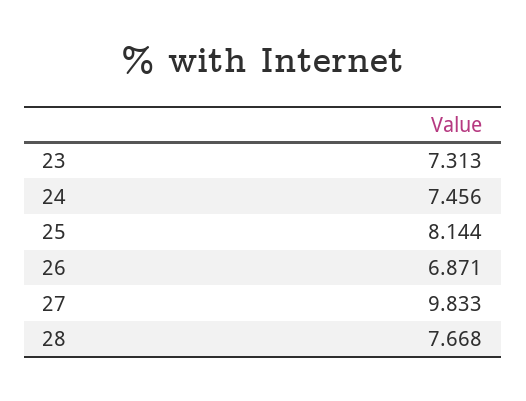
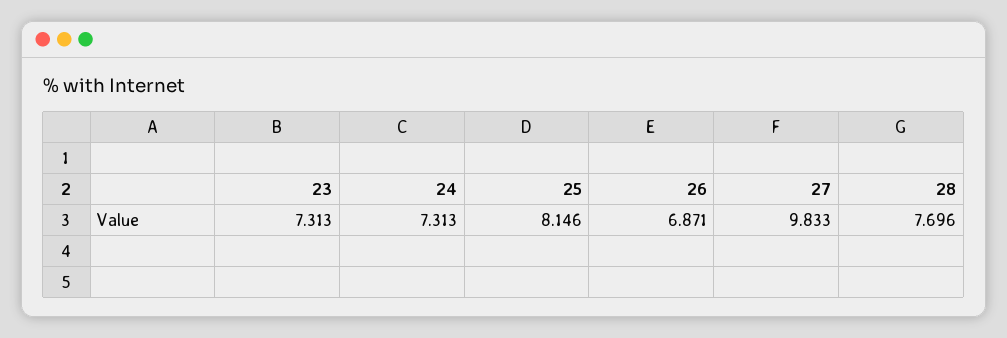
24: 7.456 -> 7.313
25: 8.144 -> 8.146
28: 7.668 -> 7.696

